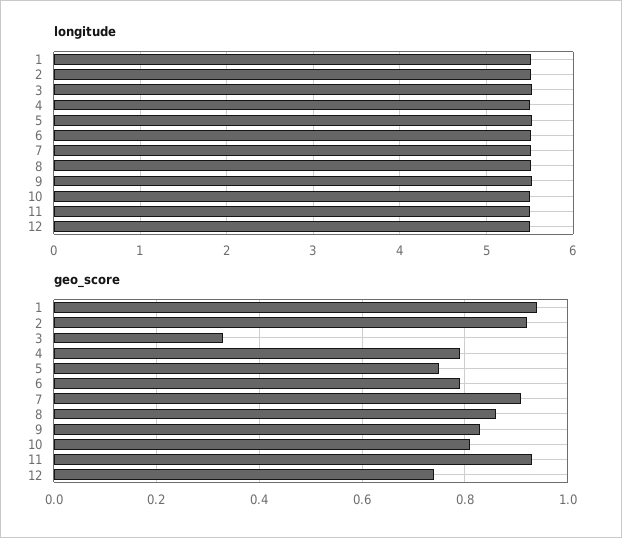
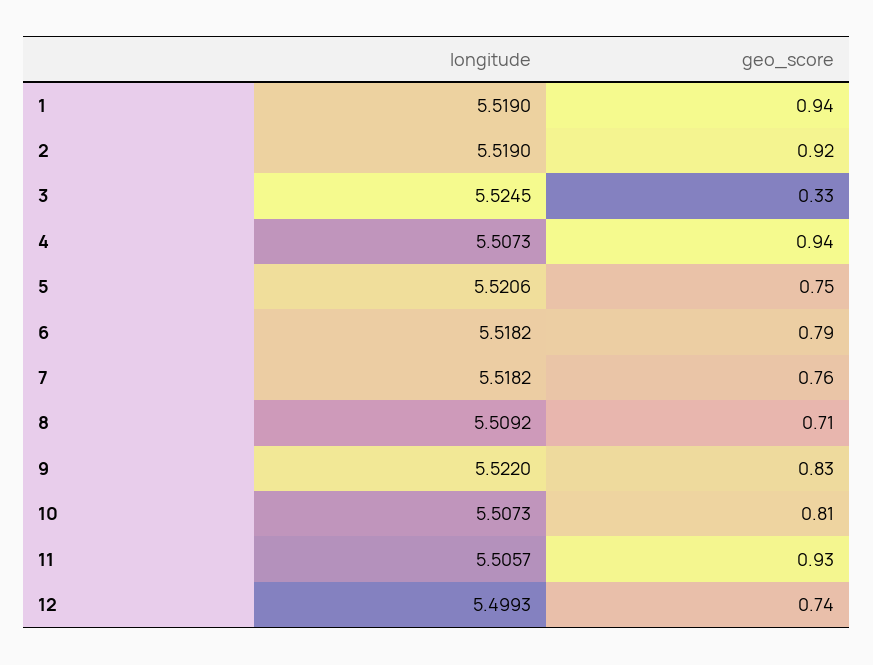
geo_score, 4: 0.8 -> 0.94
geo_score, 7: 0.9 -> 0.76
geo_score, 8: 0.85 -> 0.71

